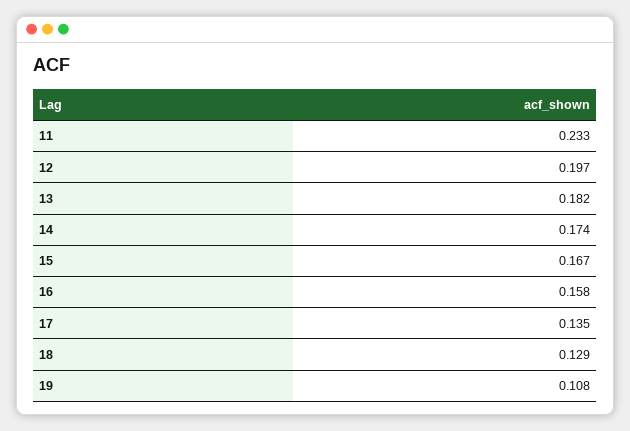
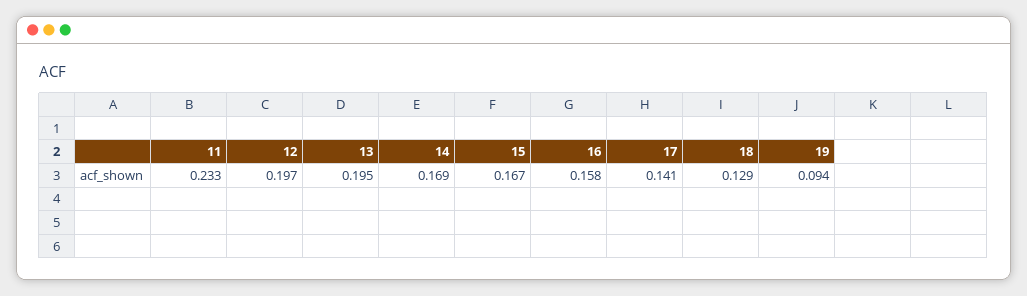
13: 0.182 -> 0.195
14: 0.174 -> 0.169
17: 0.135 -> 0.141
19: 0.108 -> 0.094

